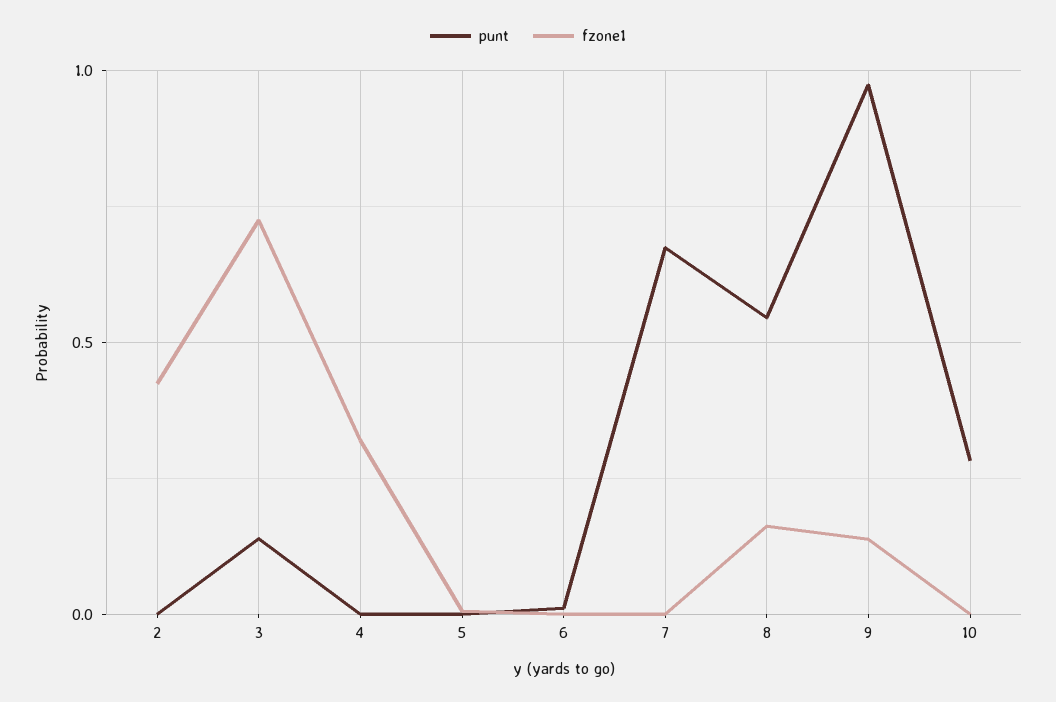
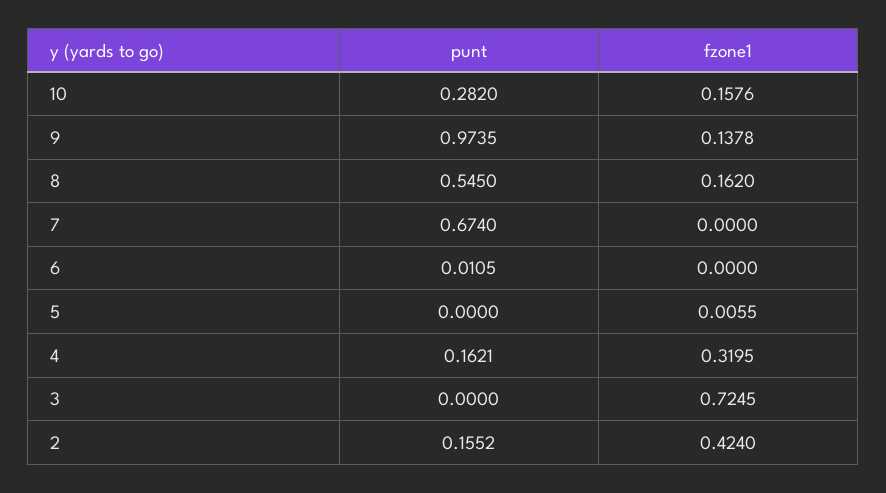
punt, 2: 0 -> 0.1552
punt, 3: 0.15 -> 0
punt, 4: 0 -> 0.1621
fzone1, 10: 0 -> 0.1576

